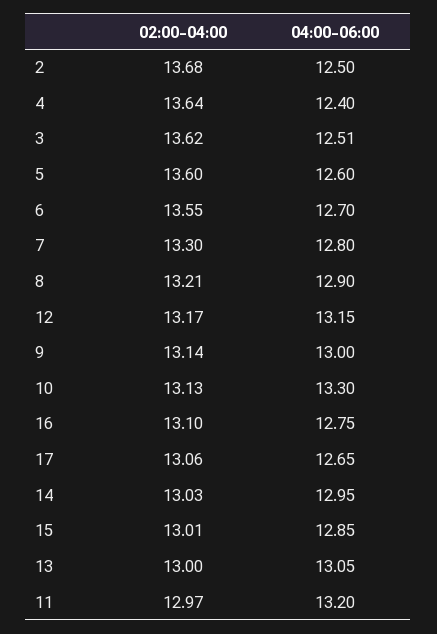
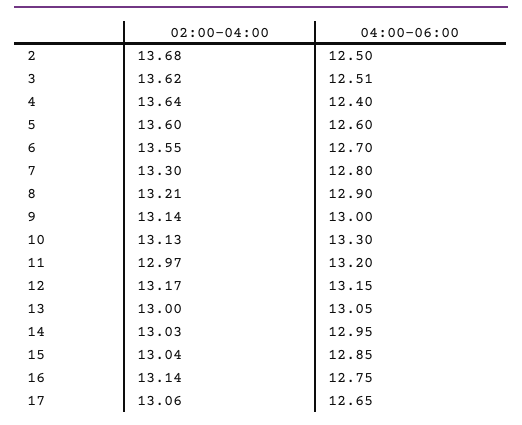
02:00-04:00, 16: 13.1 -> 13.14
02:00-04:00, 15: 13.01 -> 13.04

